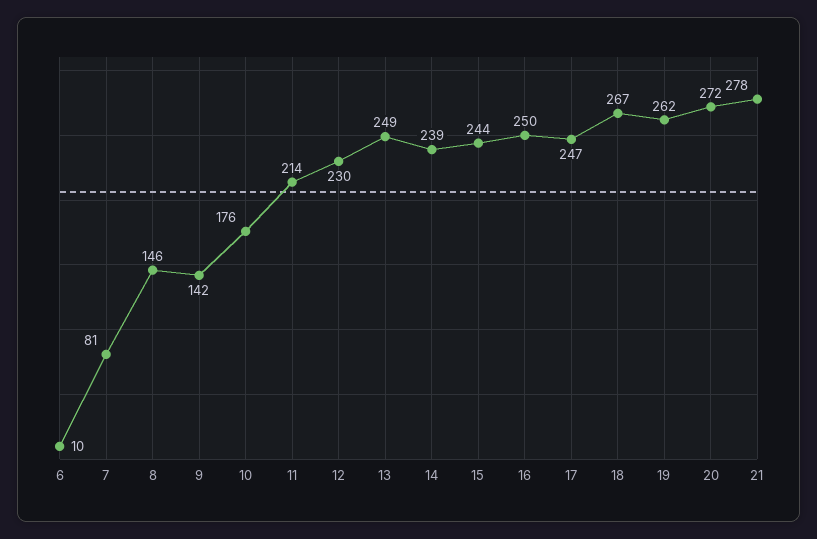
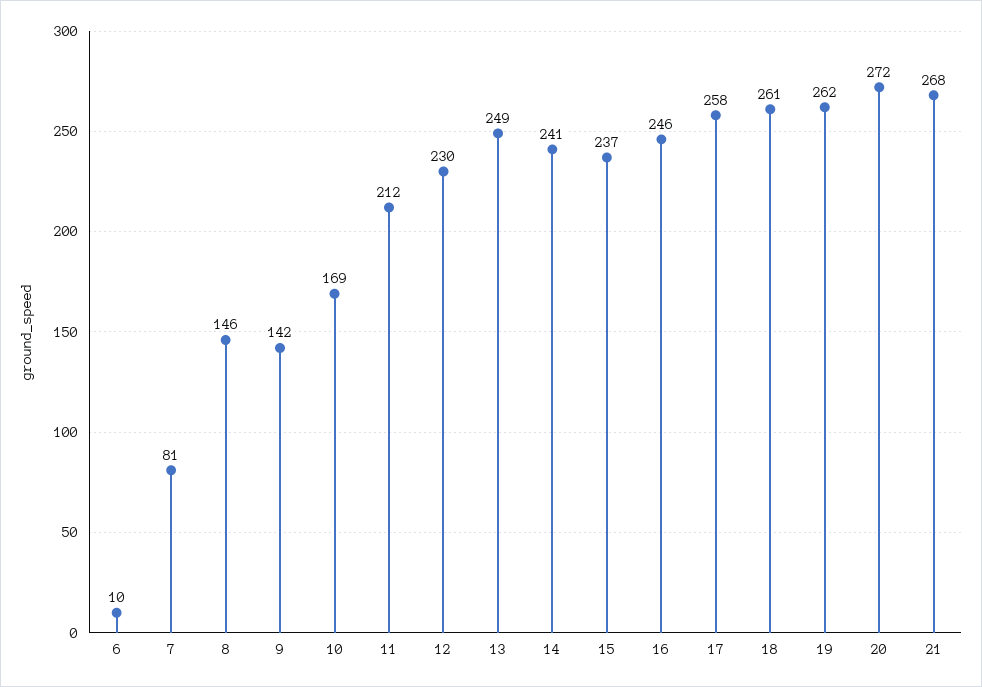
10: 176 -> 169
11: 214 -> 212
14: 239 -> 241
15: 244 -> 237
16: 250 -> 246
17: 247 -> 258
18: 267 -> 261
21: 278 -> 268

